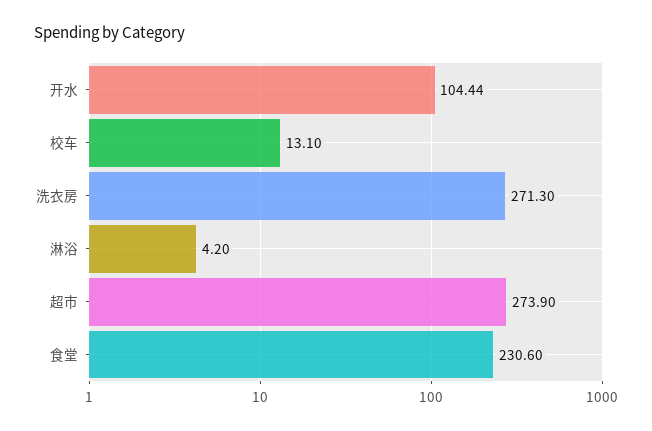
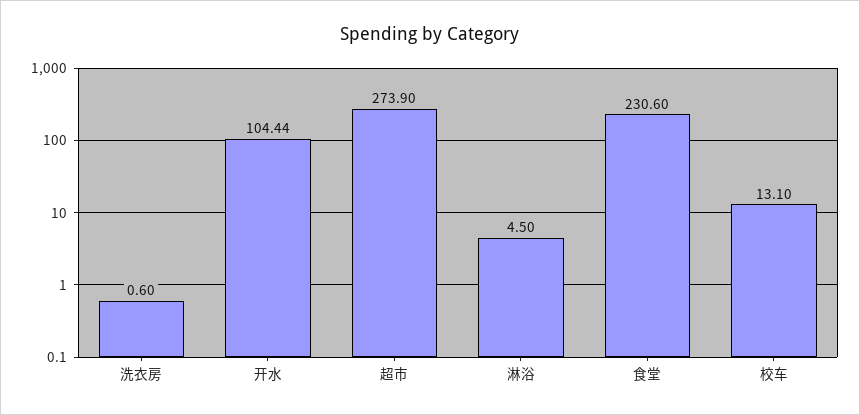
洗衣房: 271.3 -> 0.6
淋浴: 4.2 -> 4.5

